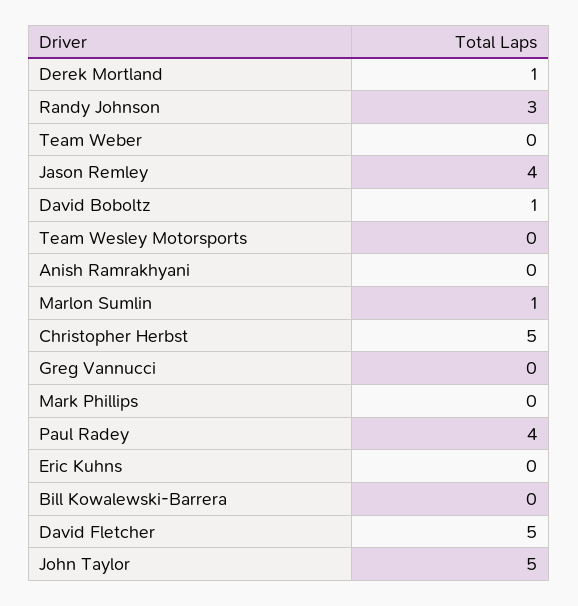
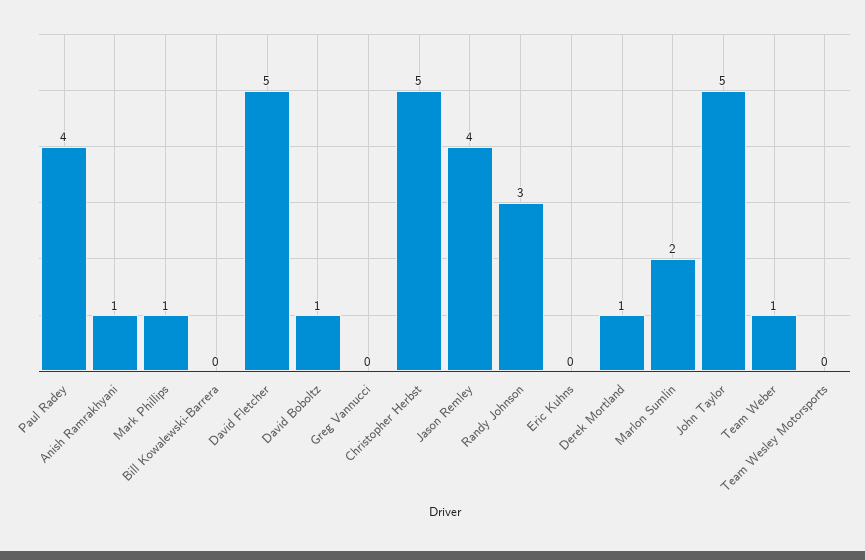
Team Weber: 0 -> 1
Anish Ramrakhyani: 0 -> 1
Marlon Sumlin: 1 -> 2
Mark Phillips: 0 -> 1

